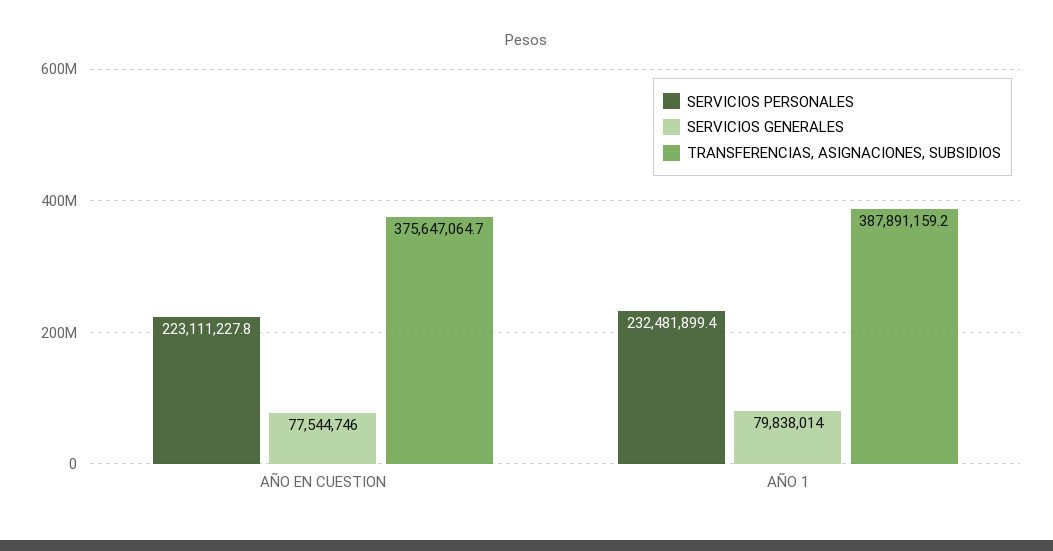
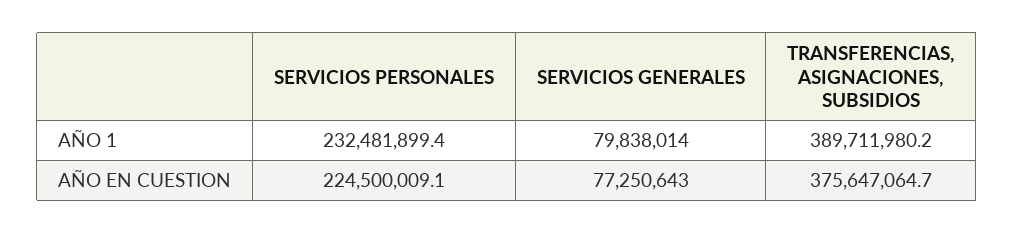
SERVICIOS PERSONALES, AÑO EN CUESTION: 223111227.8 -> 224500009.1
SERVICIOS GENERALES, AÑO EN CUESTION: 77544746 -> 77250643
TRANSFERENCIAS, ASIGNACIONES, SUBSIDIOS, AÑO 1: 387891159.2 -> 389711980.2

